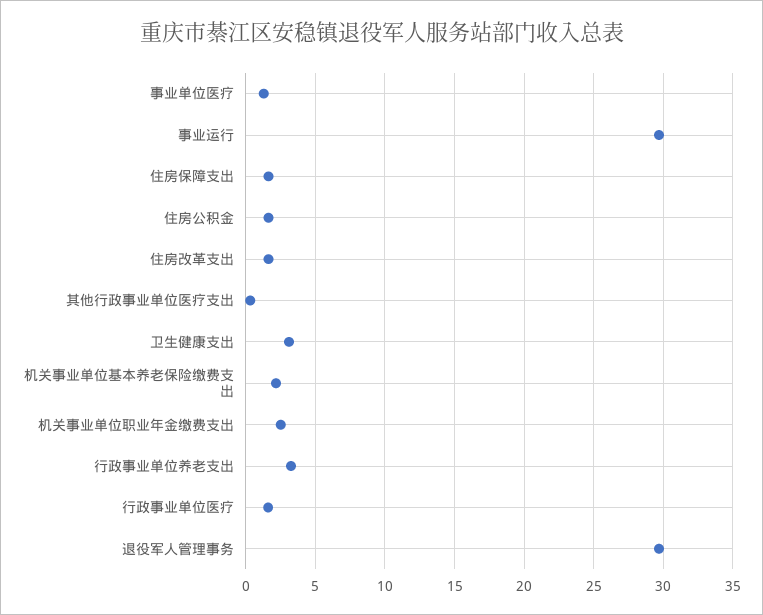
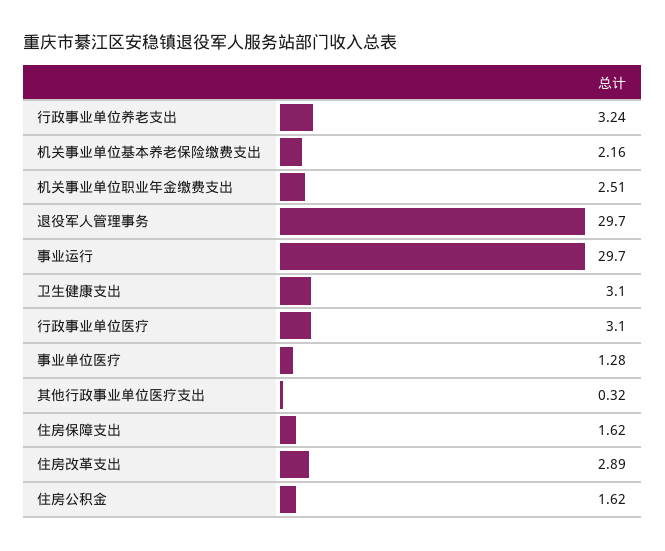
住房改革支出: 1.5 -> 2.89
行政事业单位医疗: 1.5 -> 3.1

